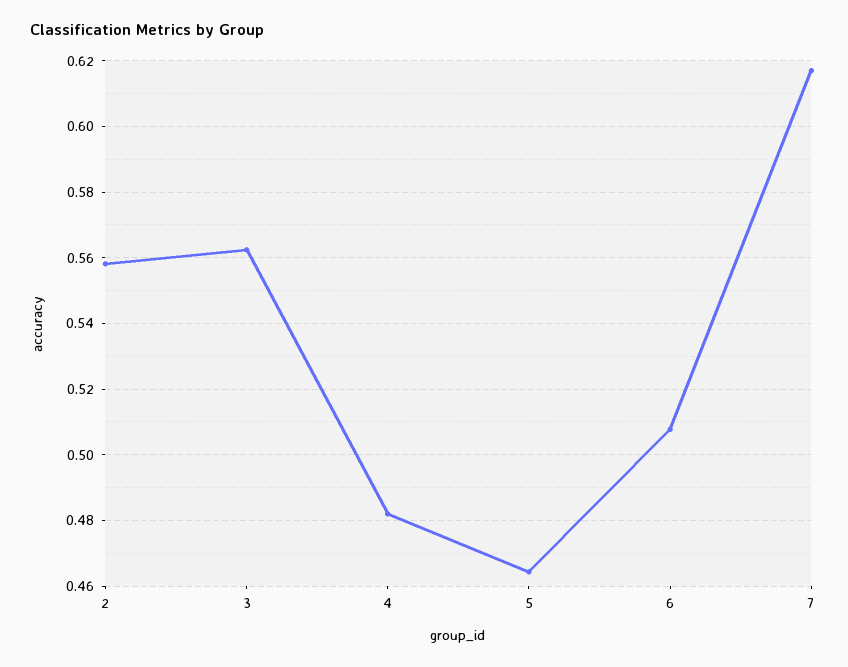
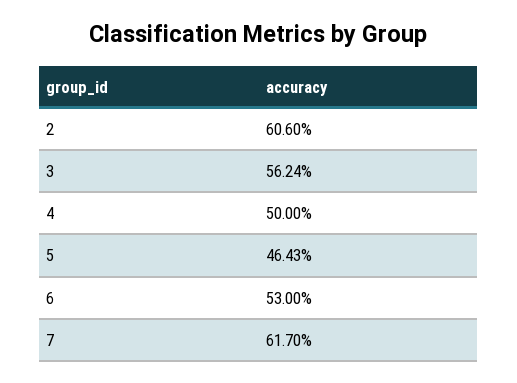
2: 0.558 -> 0.606
4: 0.482 -> 0.5
6: 0.508 -> 0.53

